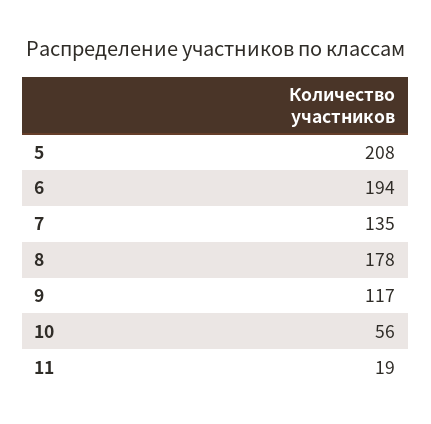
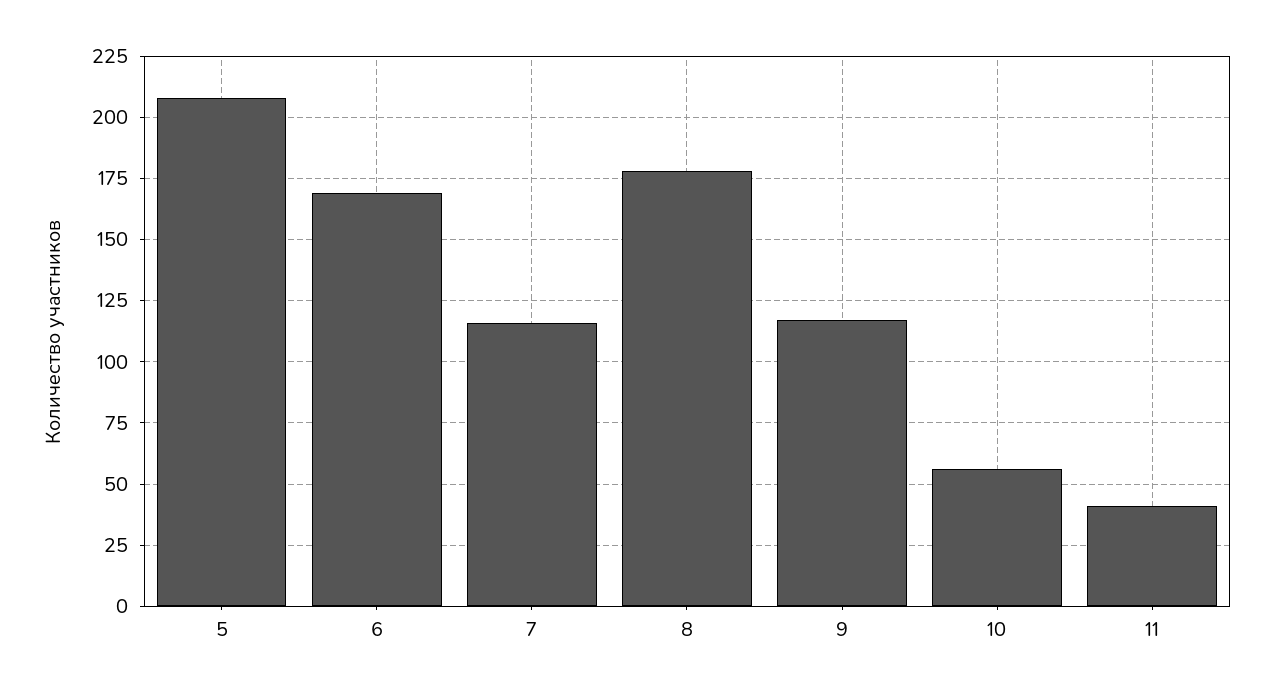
6: 194 -> 170
7: 135 -> 115
11: 19 -> 40

